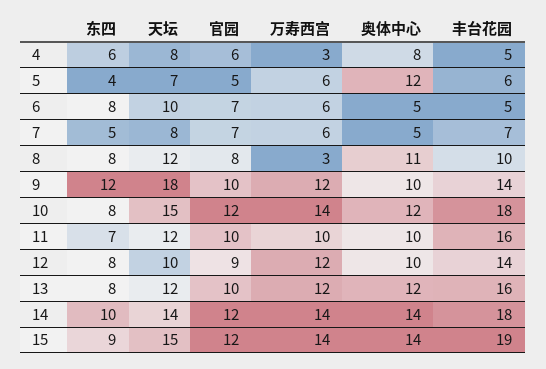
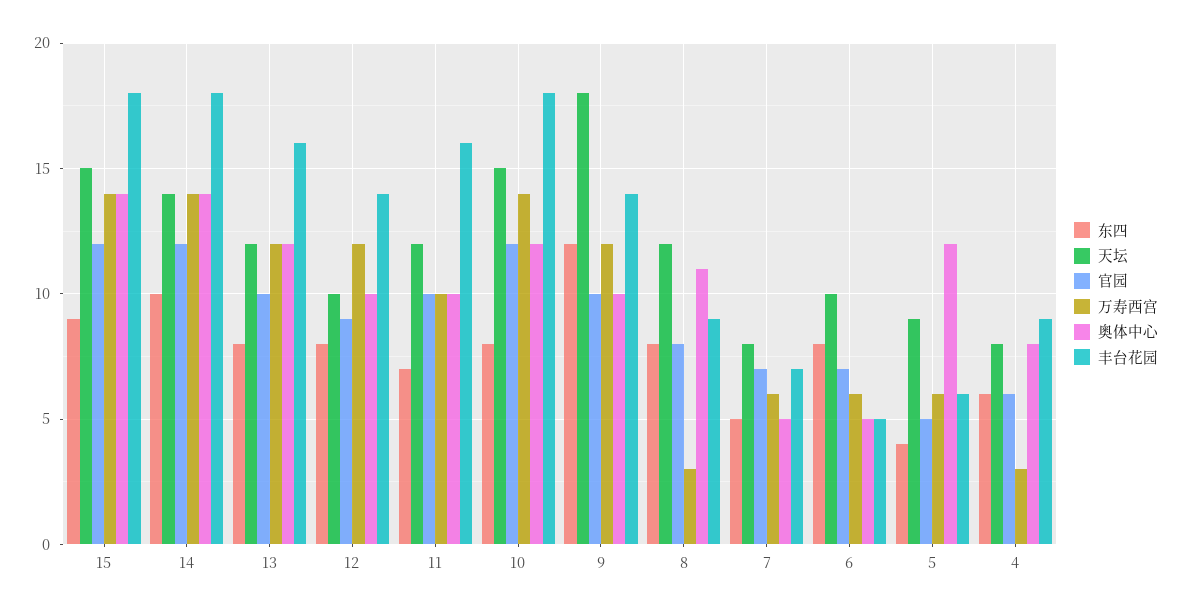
丰台花园, 4: 5 -> 9
天坛, 5: 7 -> 9
丰台花园, 8: 10 -> 9
丰台花园, 15: 19 -> 18

